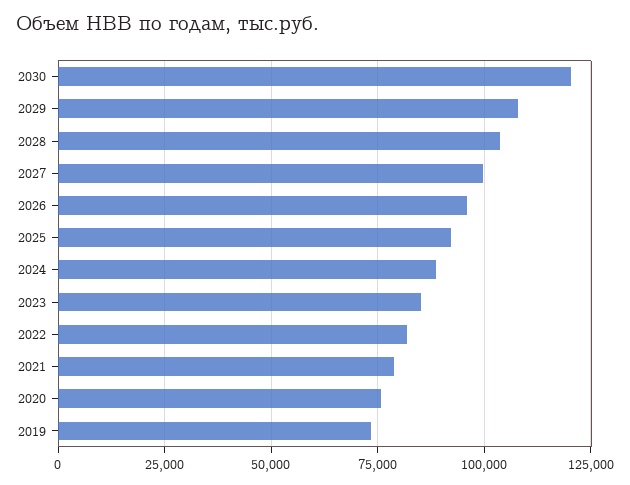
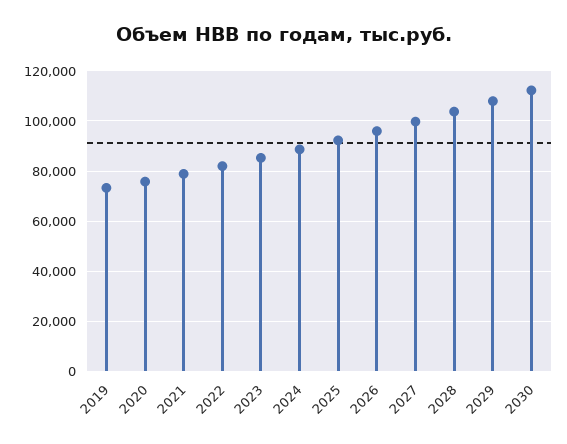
2030: 120000 -> 112500

